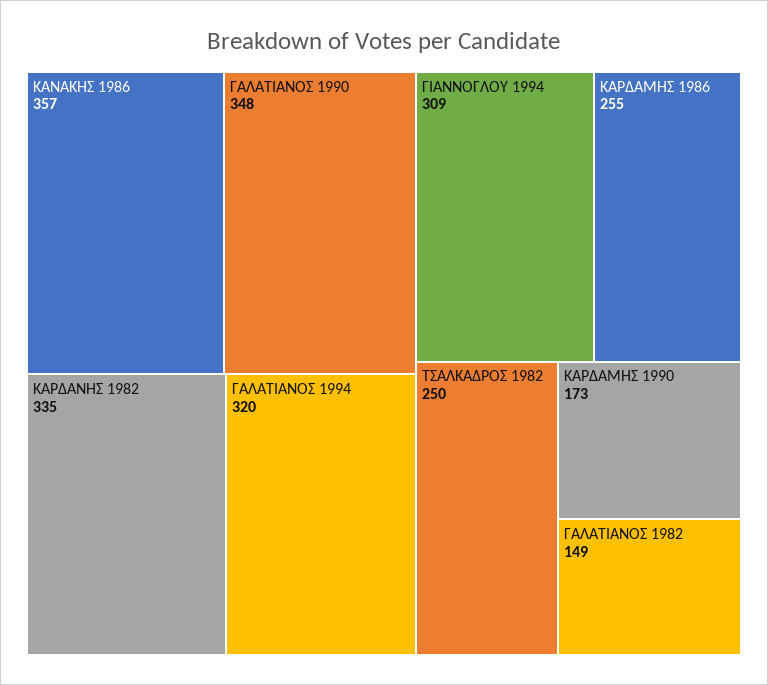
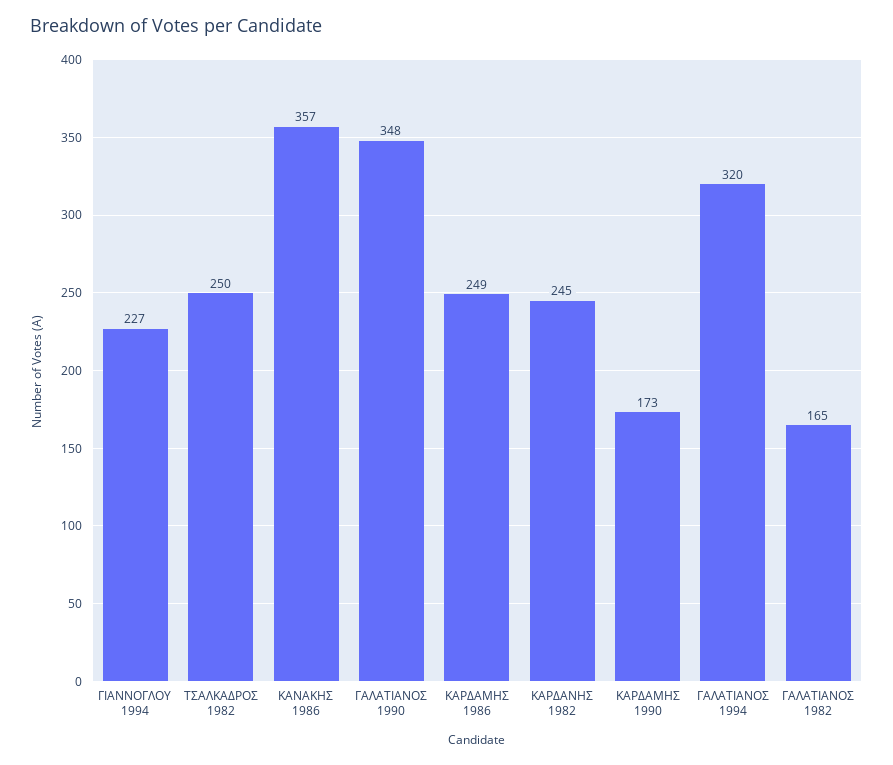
ΚΑΡΔΑΝΗΣ 1982: 335 -> 245
ΓΙΑΝΝΟΓΛΟΥ 1994: 309 -> 227
ΚΑΡΔΑΜΗΣ 1986: 255 -> 249
ΓΑΛΑΤΙΑΝΟΣ 1982: 149 -> 165

